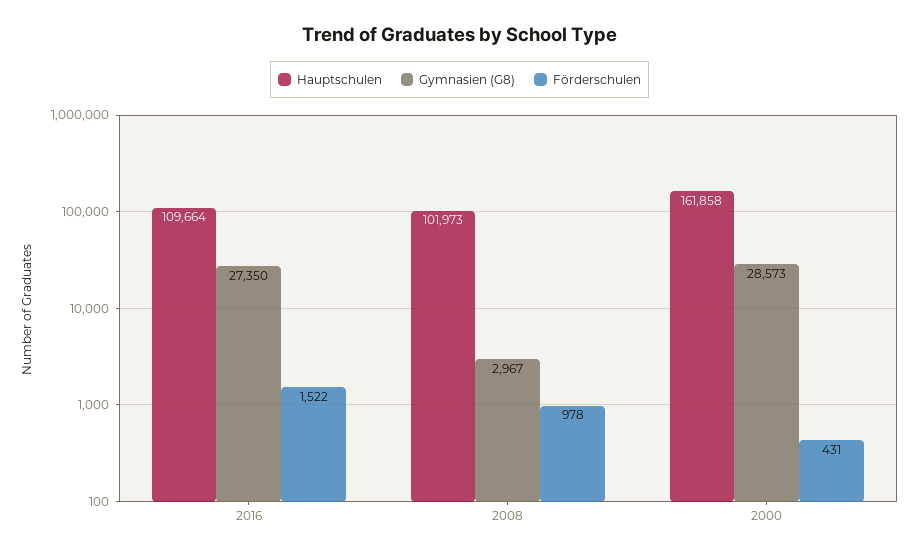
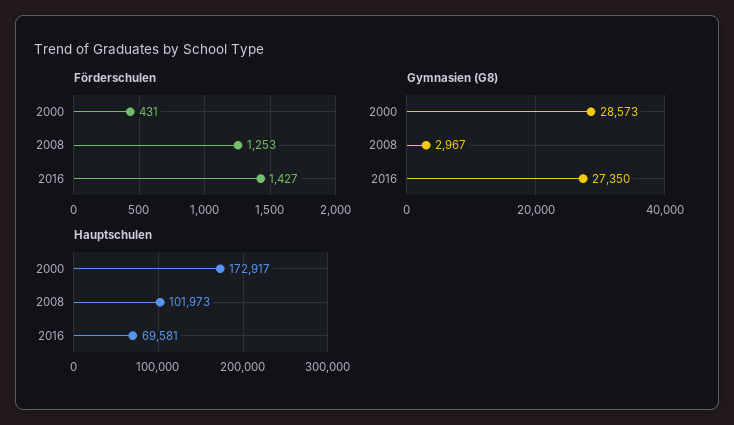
Hauptschulen, 2016: 109664 -> 69581
Förderschulen, 2016: 1522 -> 1427
Förderschulen, 2008: 978 -> 1253
Hauptschulen, 2000: 161858 -> 172917

